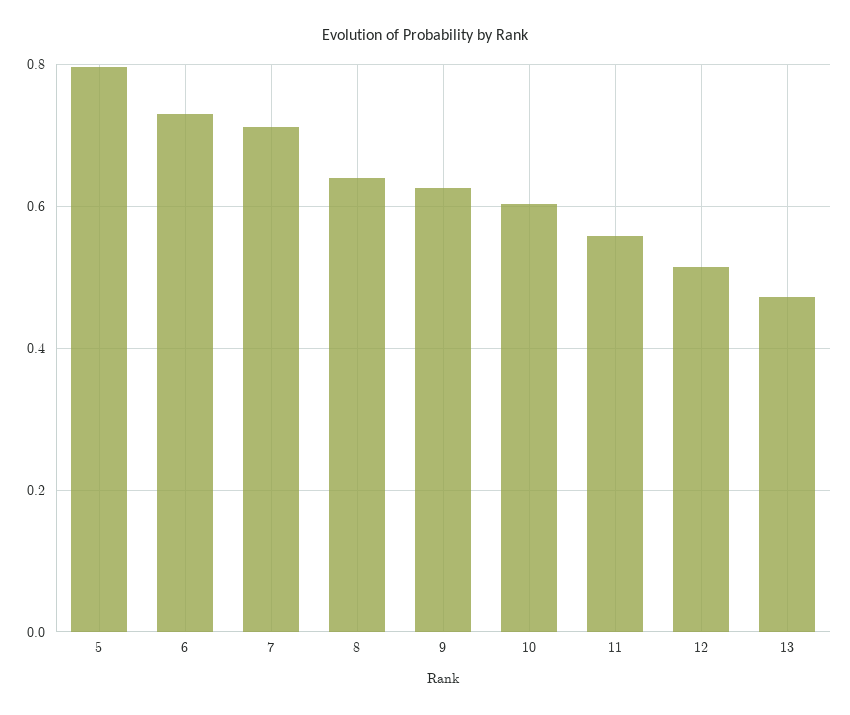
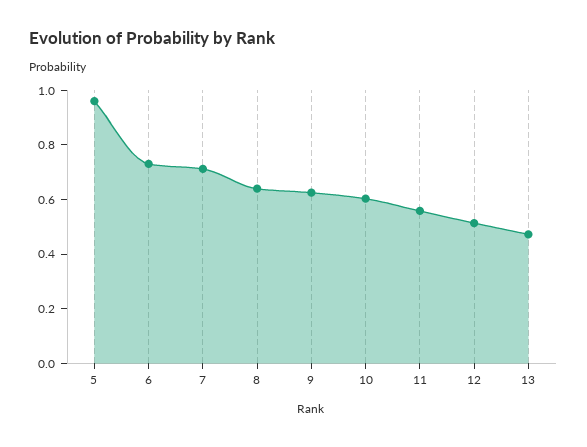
5: 0.8 -> 0.95

